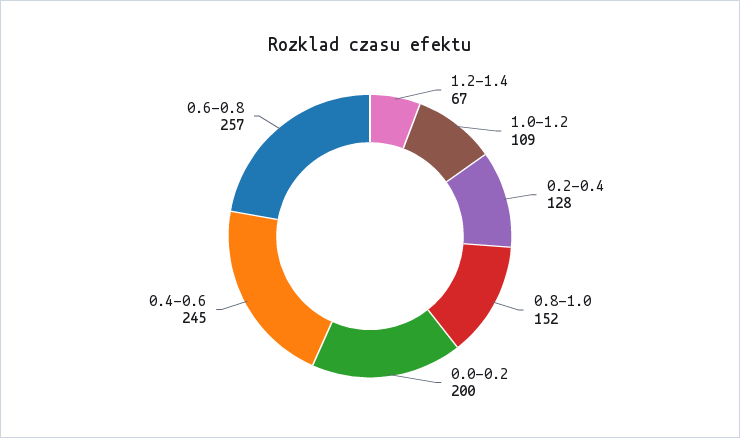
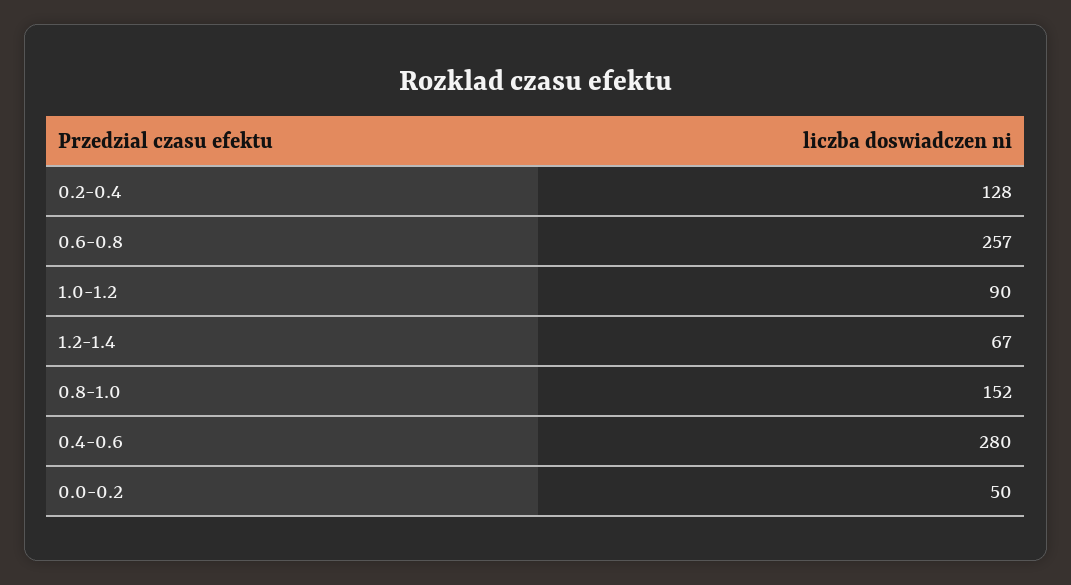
1.0-1.2: 109 -> 90
0.0-0.2: 200 -> 50
0.4-0.6: 245 -> 280

